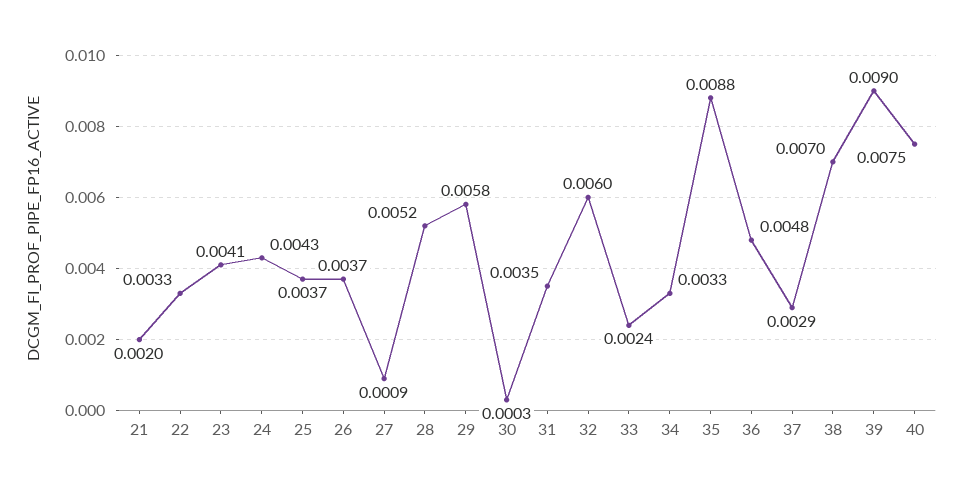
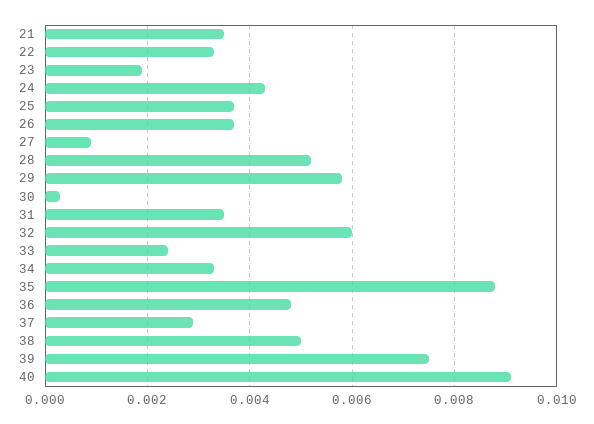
21: 0.002 -> 0.0035
23: 0.0041 -> 0.002
38: 0.007 -> 0.005
39: 0.009 -> 0.0075
40: 0.0075 -> 0.009

